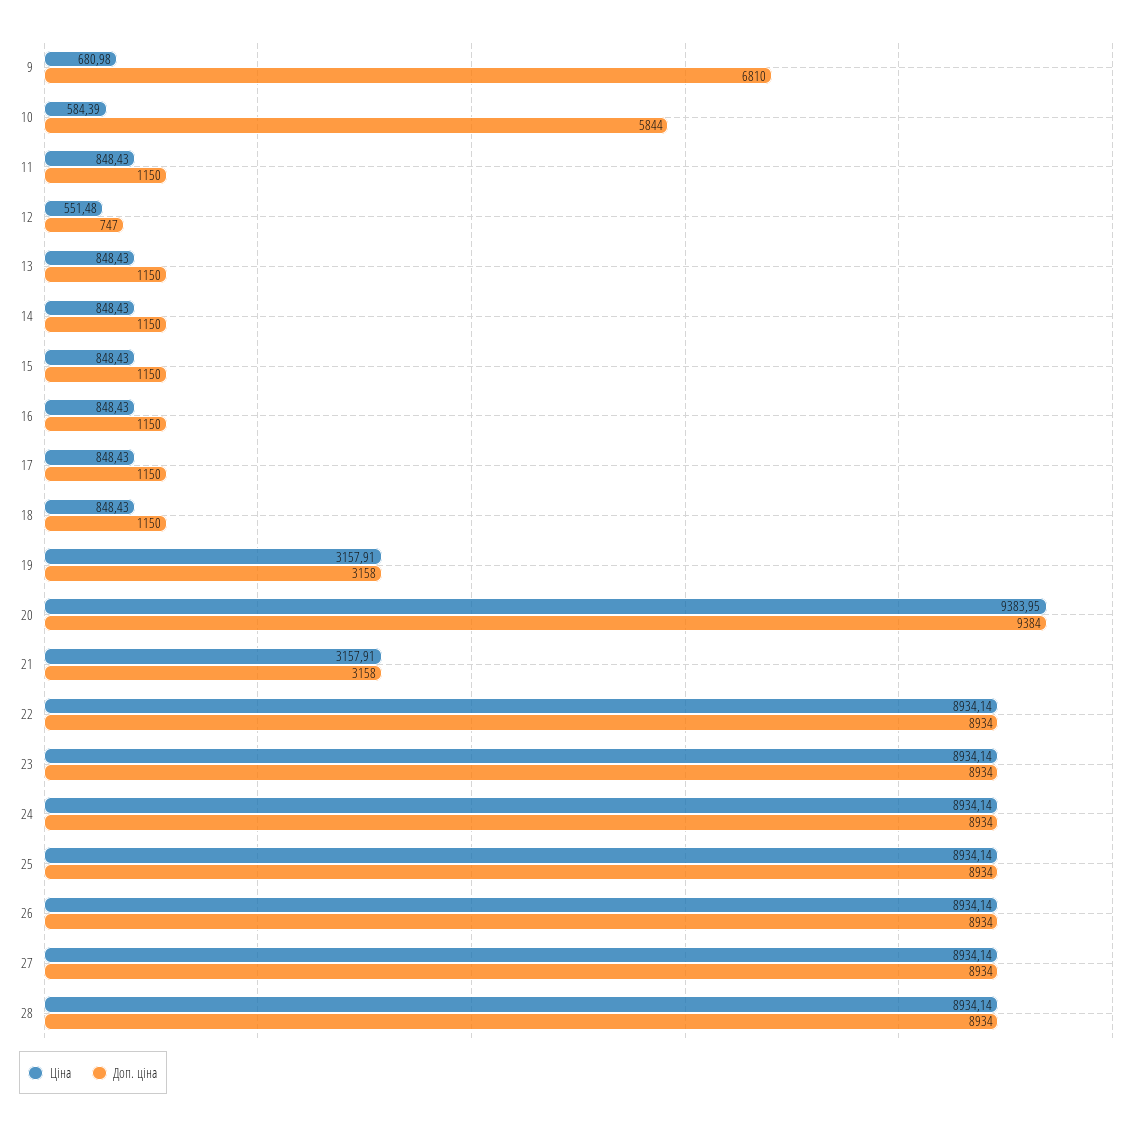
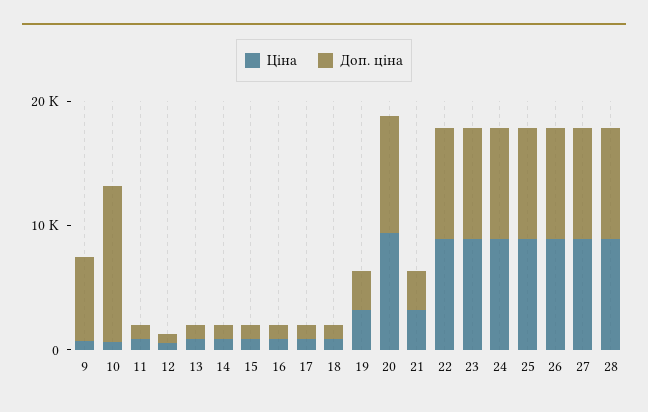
Доп. ціна, 10: 5844 -> 12000

